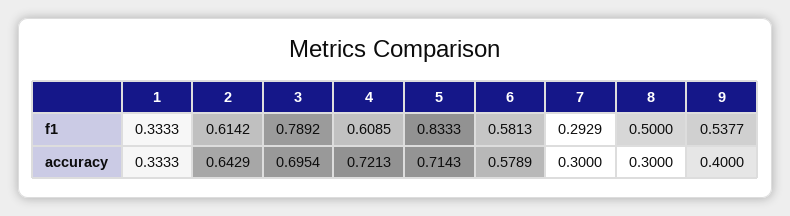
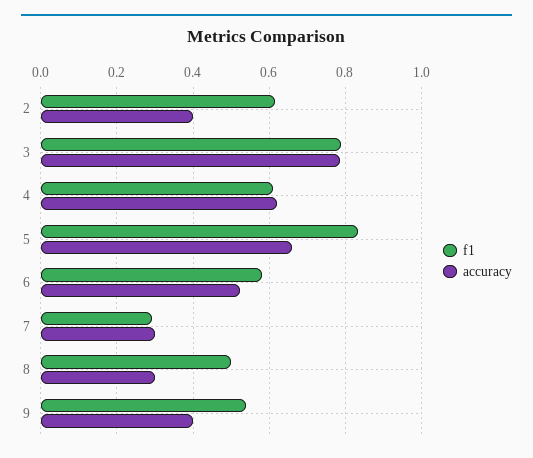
f1, 1: 0.3333 -> none
accuracy, 1: 0.3333 -> none
accuracy, 2: 0.6429 -> 0.4
accuracy, 3: 0.6954 -> 0.78
accuracy, 4: 0.7213 -> 0.62
accuracy, 5: 0.7143 -> 0.66
accuracy, 6: 0.5789 -> 0.52

